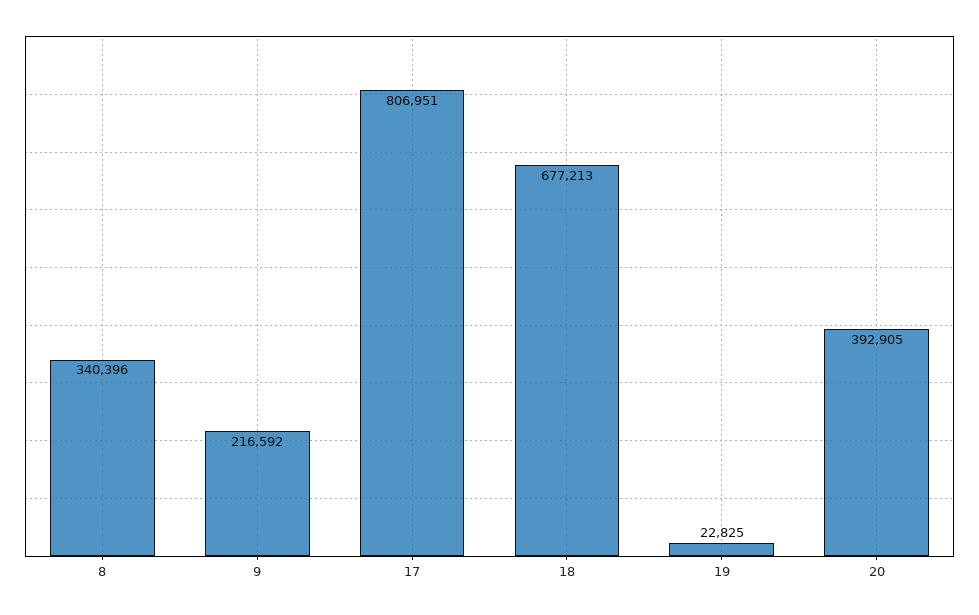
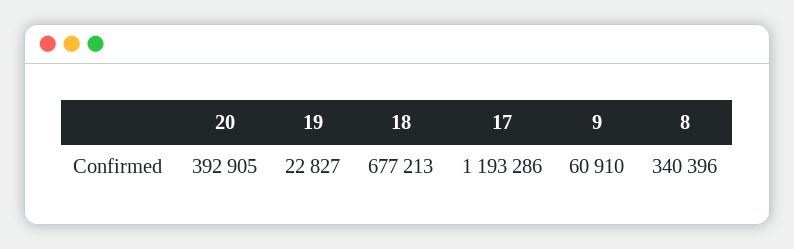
9: 216592 -> 60910
17: 806951 -> 1193286
19: 22825 -> 22827

